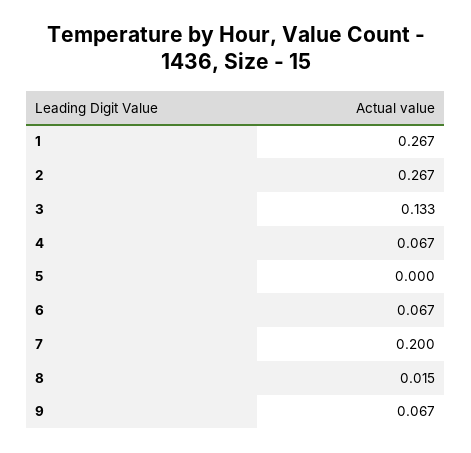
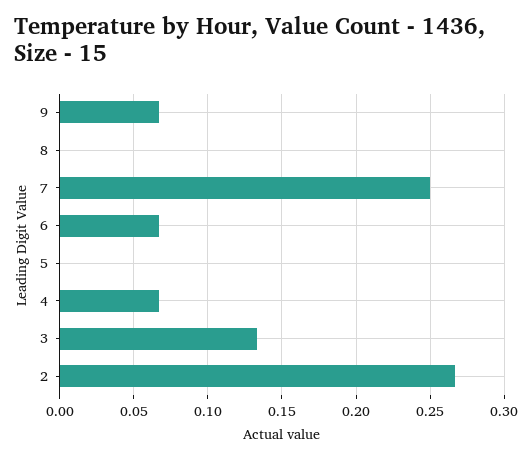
1: 0.267 -> none
7: 0.2 -> 0.25
8: 0.015 -> 0

